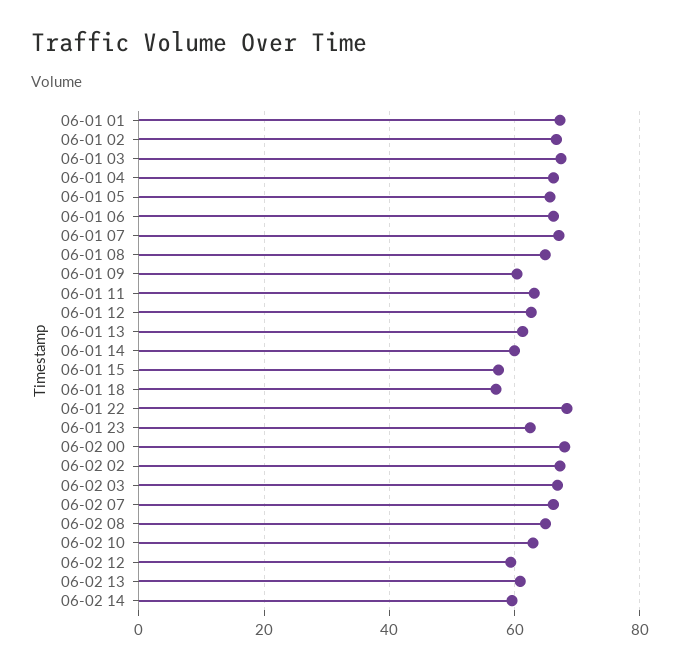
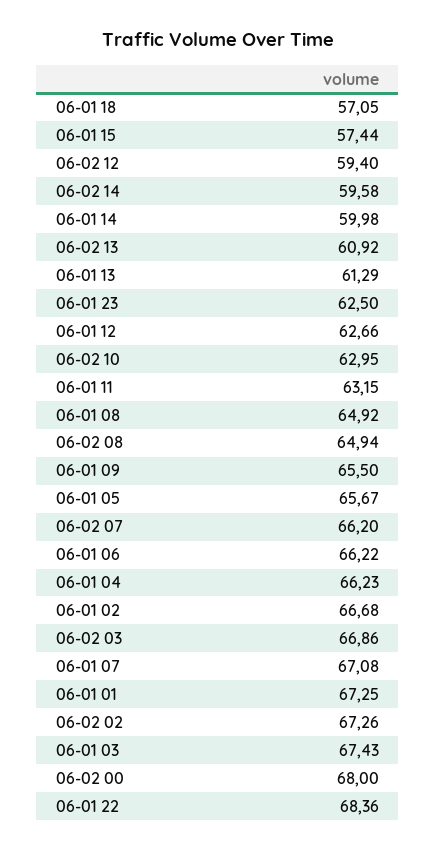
06-01 09: 60 -> 65.5

